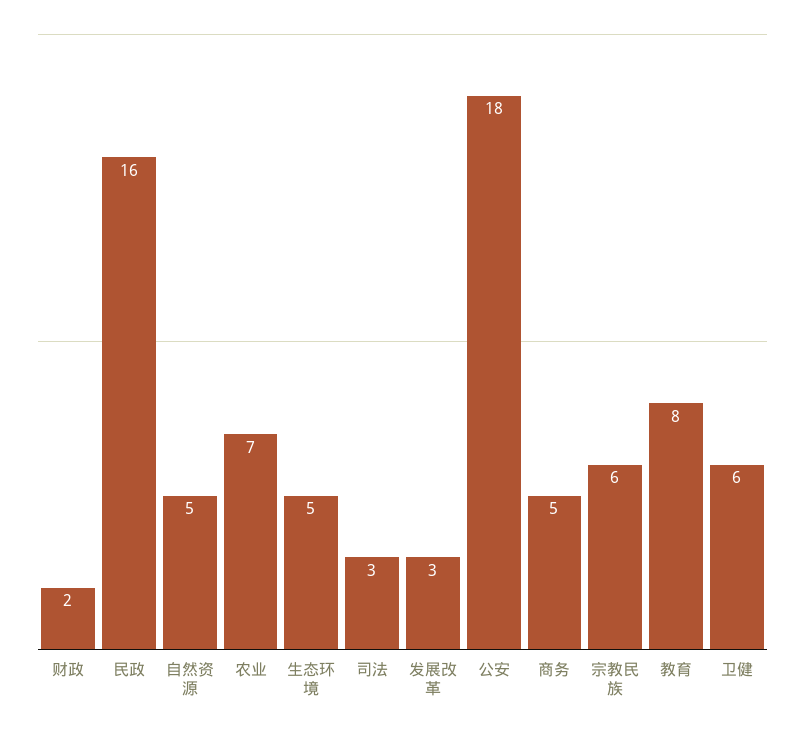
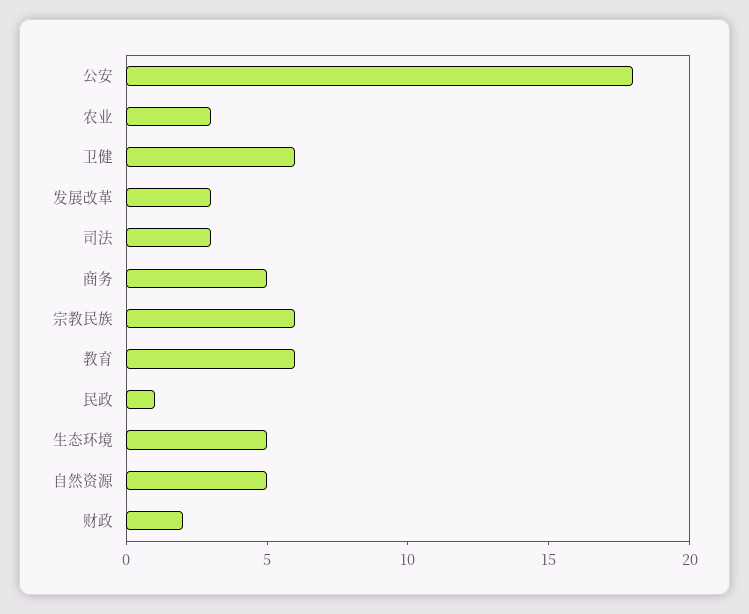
民政: 16 -> 1
农业: 7 -> 3
教育: 8 -> 6

